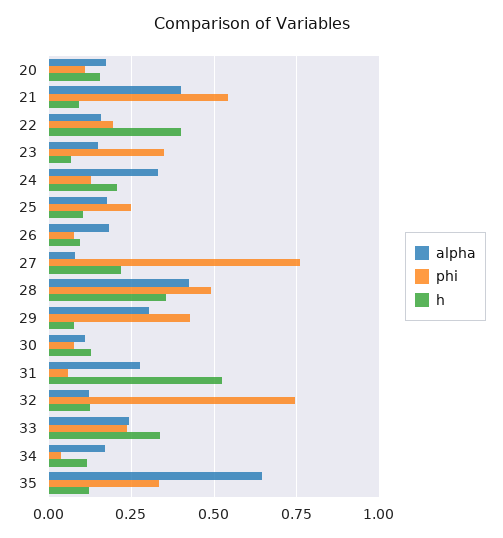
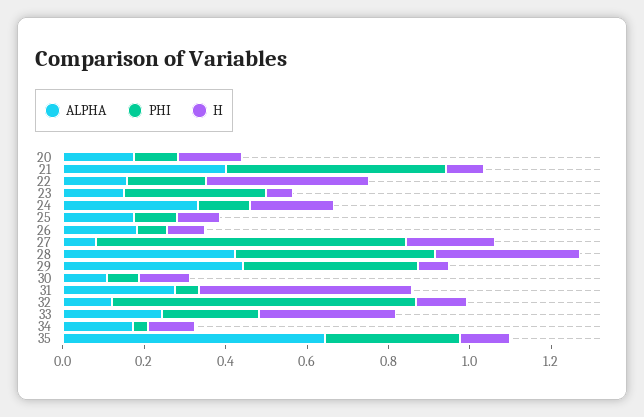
phi, 25: 0.25 -> 0.1
alpha, 29: 0.3 -> 0.45

